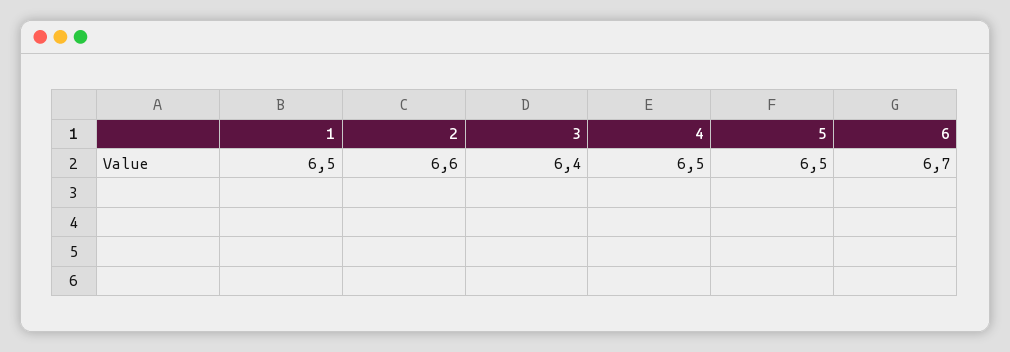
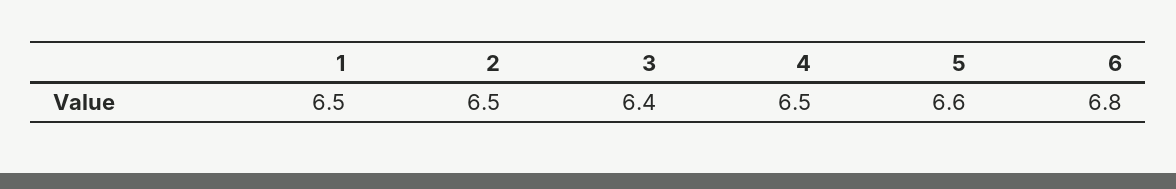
2: 6.6 -> 6.5
5: 6.5 -> 6.6
6: 6.7 -> 6.8

